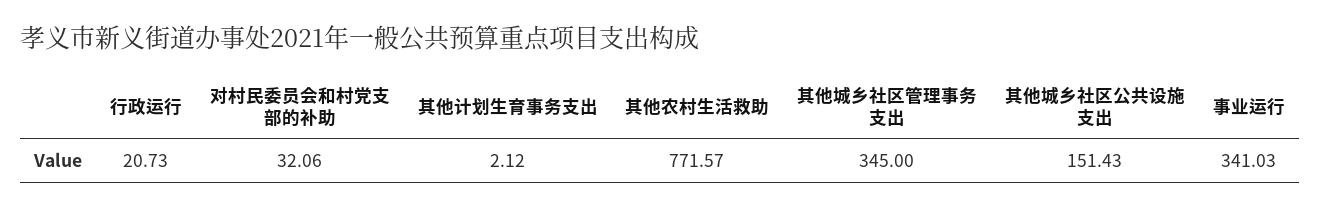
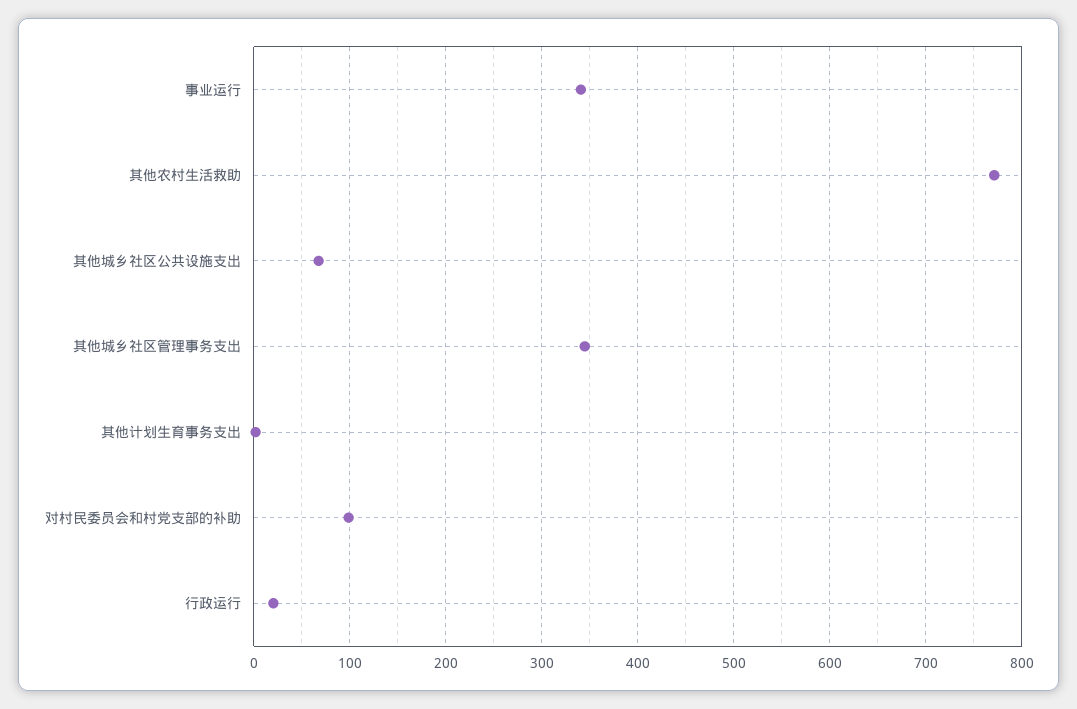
对村民委员会和村党支部的补助: 32.06 -> 100
其他城乡社区公共设施支出: 151.43 -> 70

